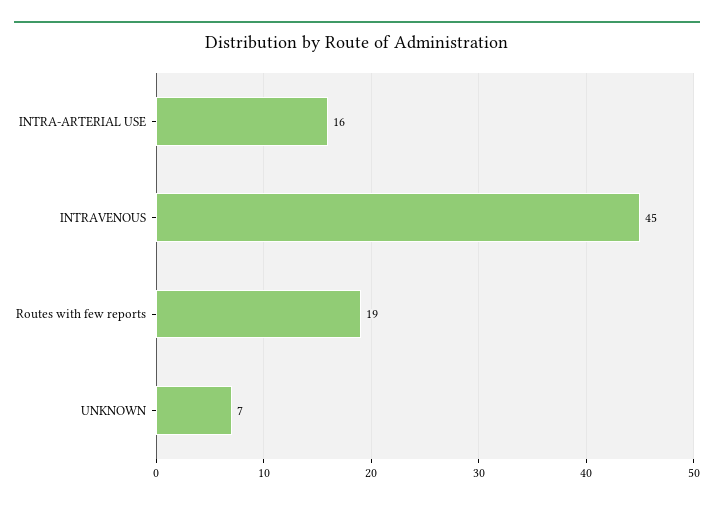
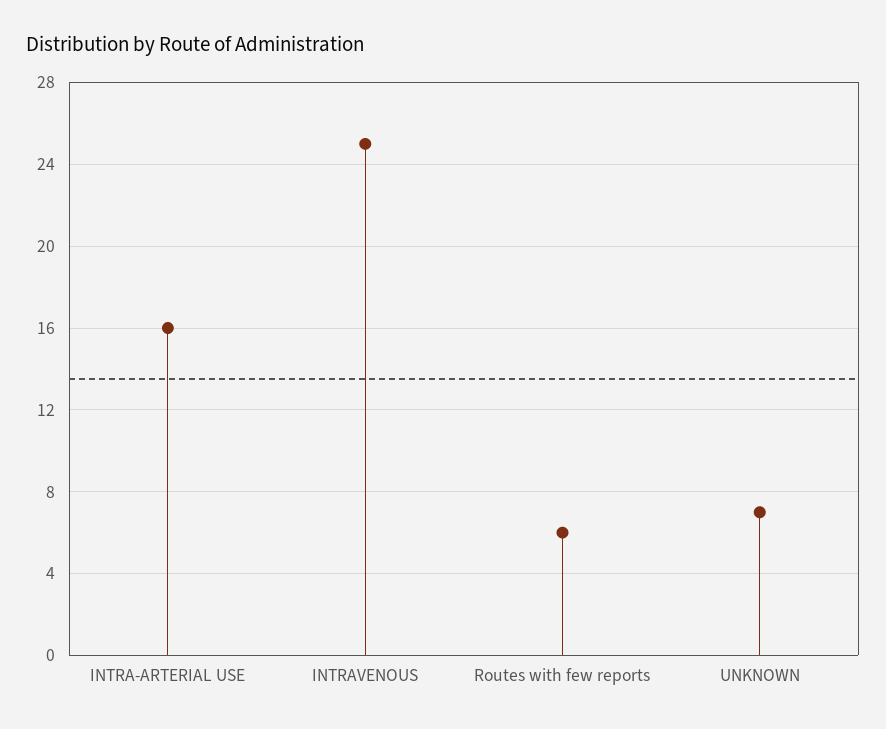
INTRAVENOUS: 45 -> 25
Routes with few reports: 19 -> 6

